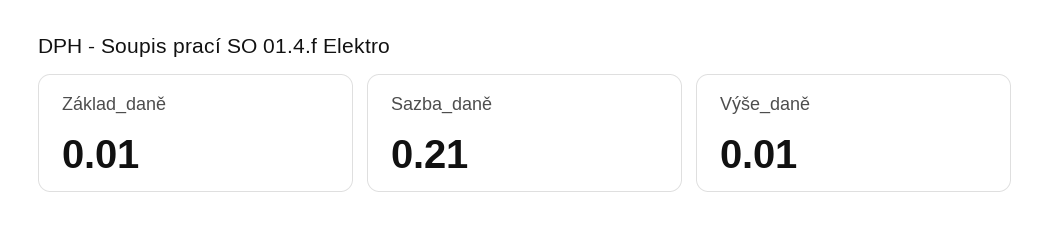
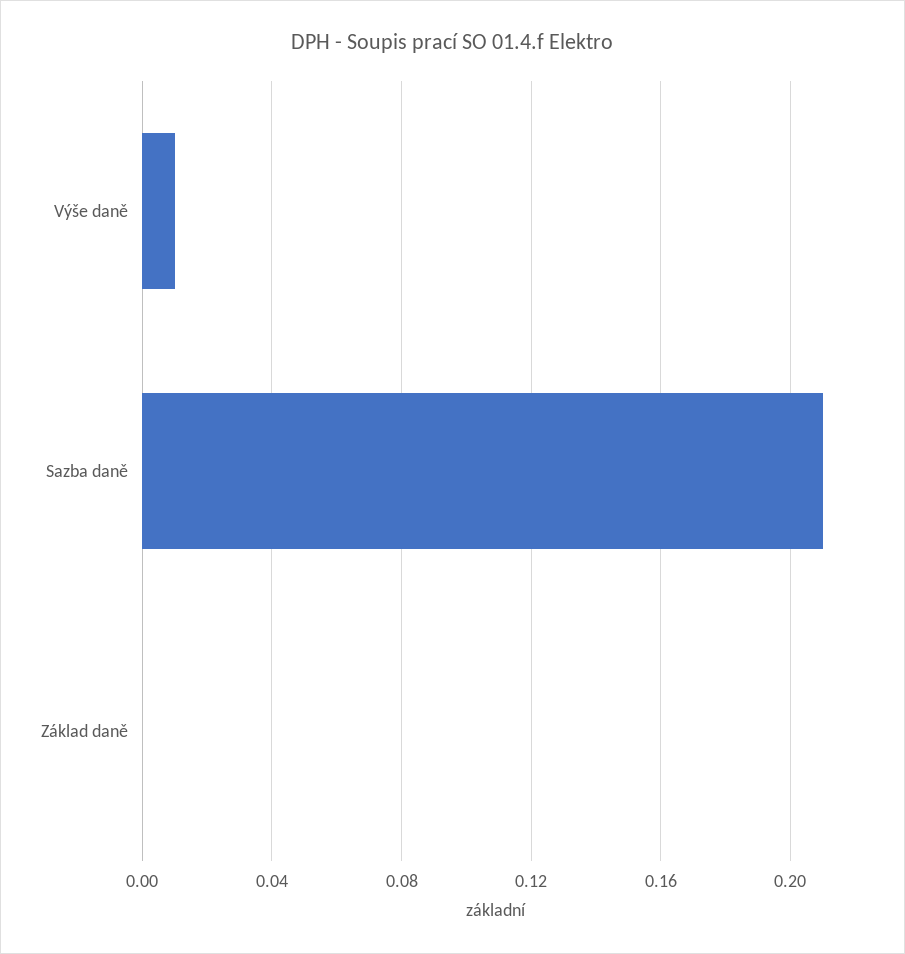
Základ_daně: 0.01 -> 0

